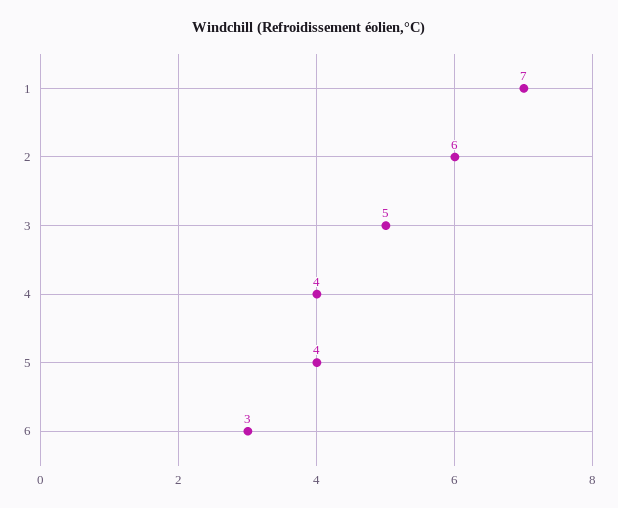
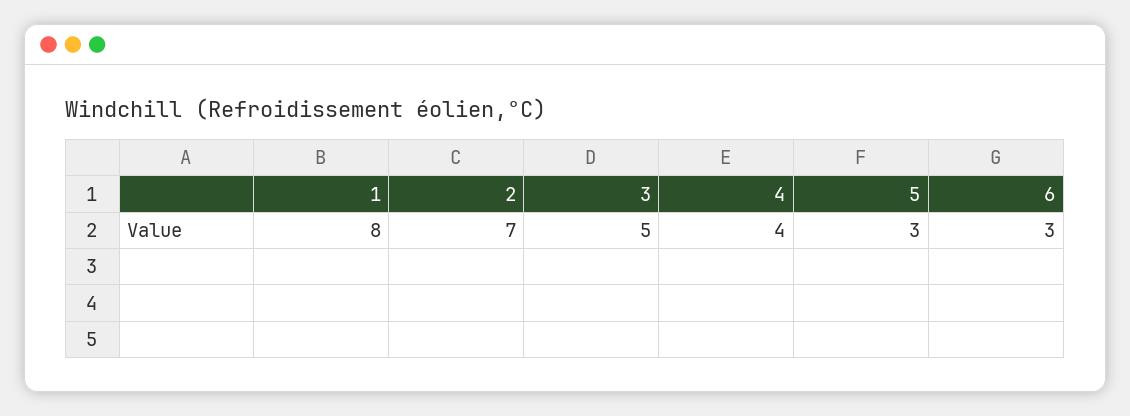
1: 7 -> 8
2: 6 -> 7
5: 4 -> 3

